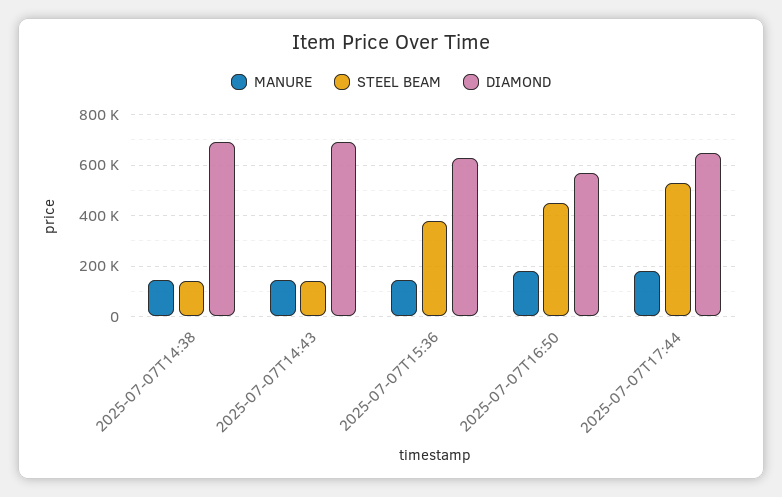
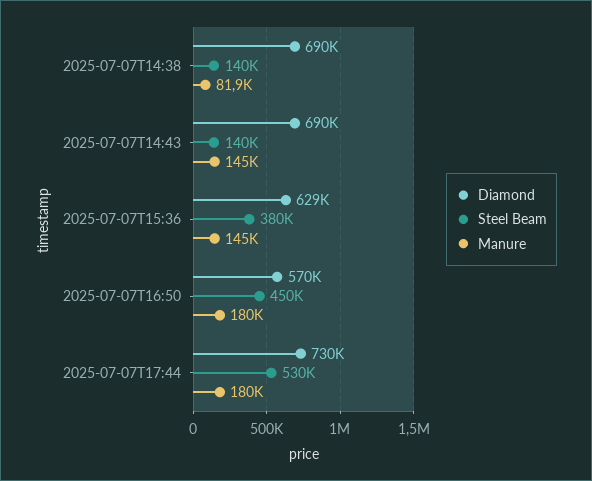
MANURE, 2025-07-07T14:38: 150000 -> 81900
DIAMOND, 2025-07-07T17:44: 650000 -> 730000

